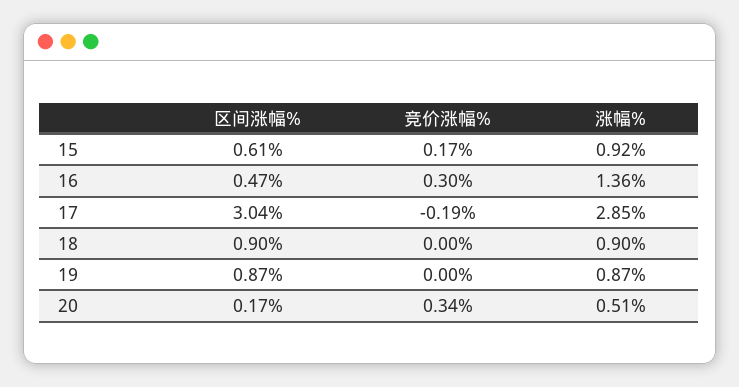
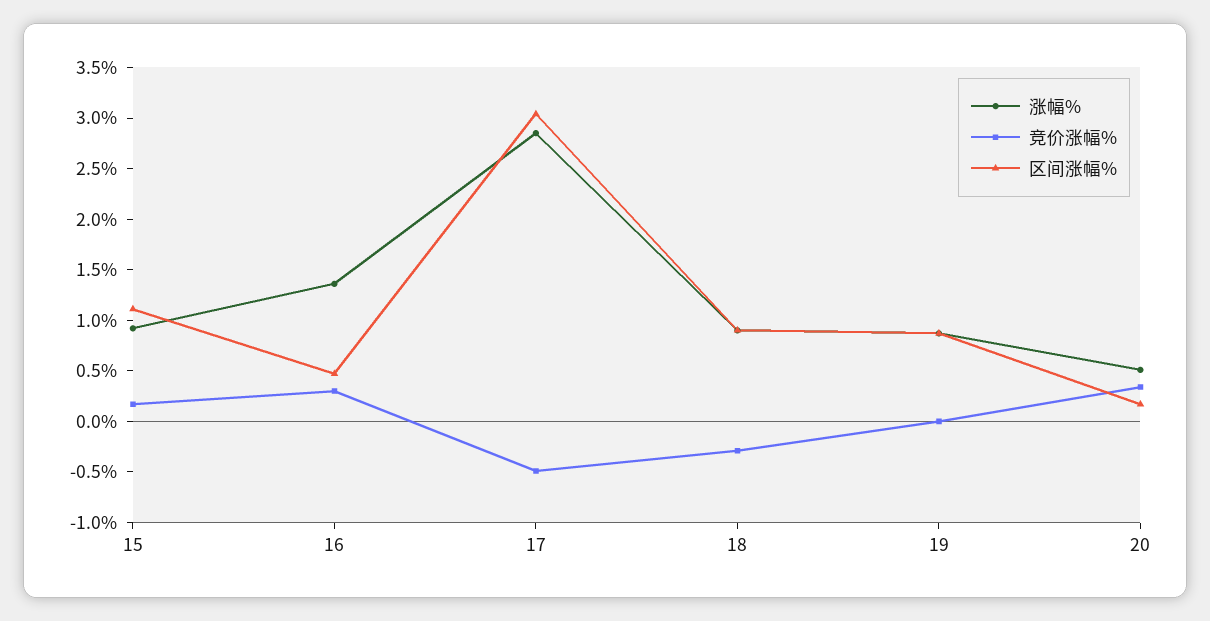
区间涨幅%, 15: 0.61 -> 1.1
竞价涨幅%, 17: -0.19 -> -0.5
竞价涨幅%, 18: 0 -> -0.3

